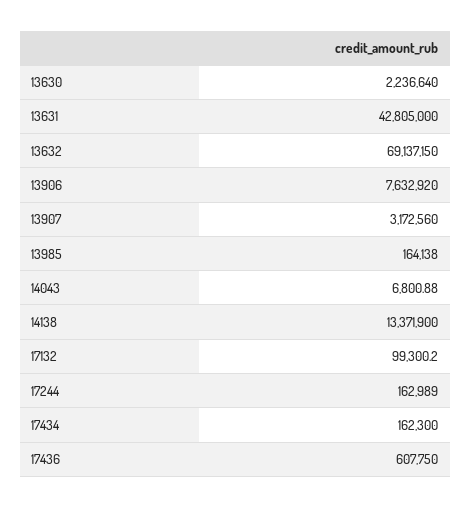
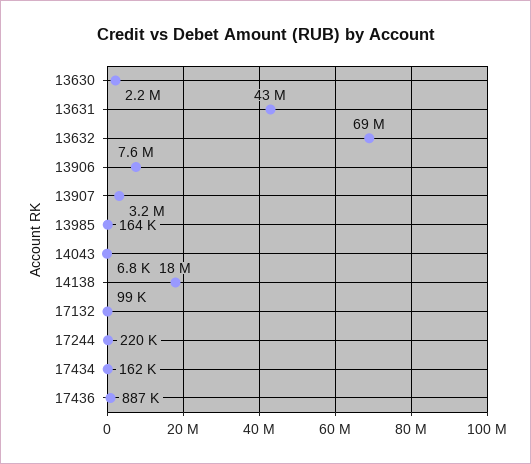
14138: 13371900 -> 18000000
17244: 162989 -> 220000
17436: 607750 -> 887000

